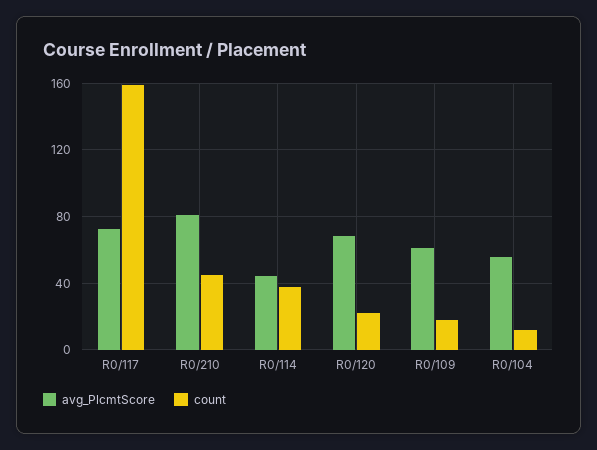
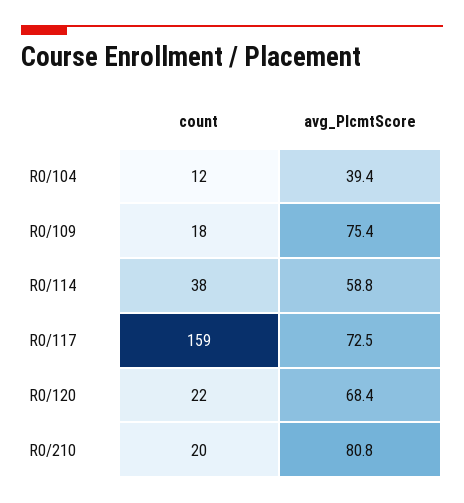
count, R0/210: 45 -> 20
avg_PlcmtScore, R0/114: 45 -> 58.8
avg_PlcmtScore, R0/109: 60 -> 75.4
avg_PlcmtScore, R0/104: 55 -> 39.4

